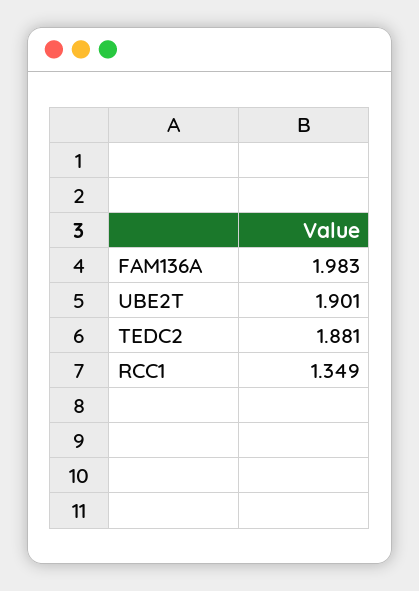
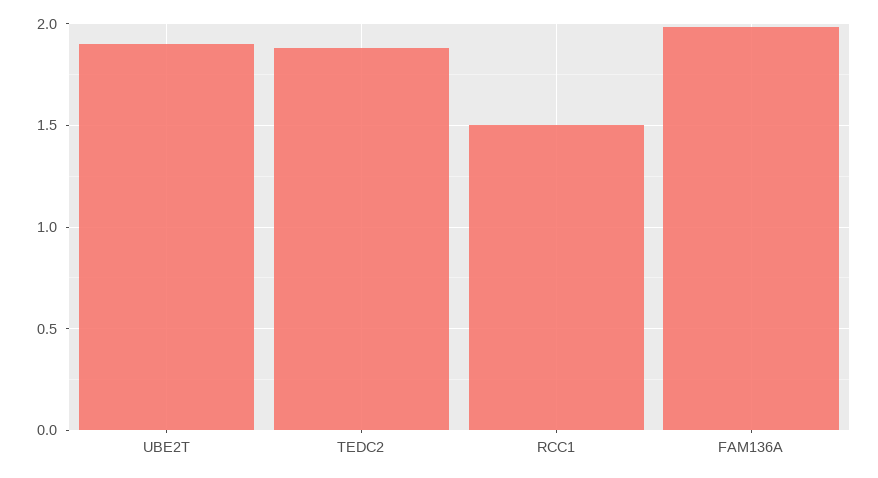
RCC1: 1.349 -> 1.5

